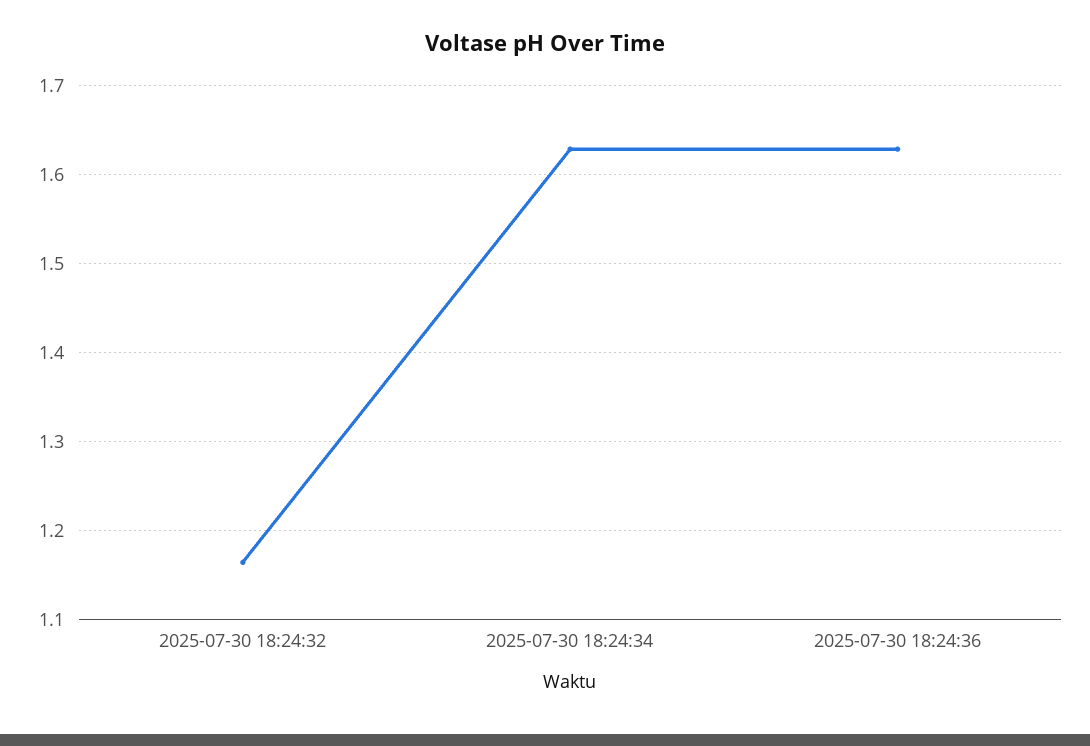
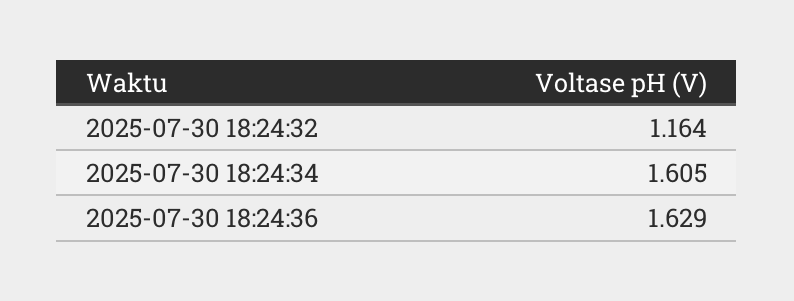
2025-07-30 18:24:34: 1.63 -> 1.605

